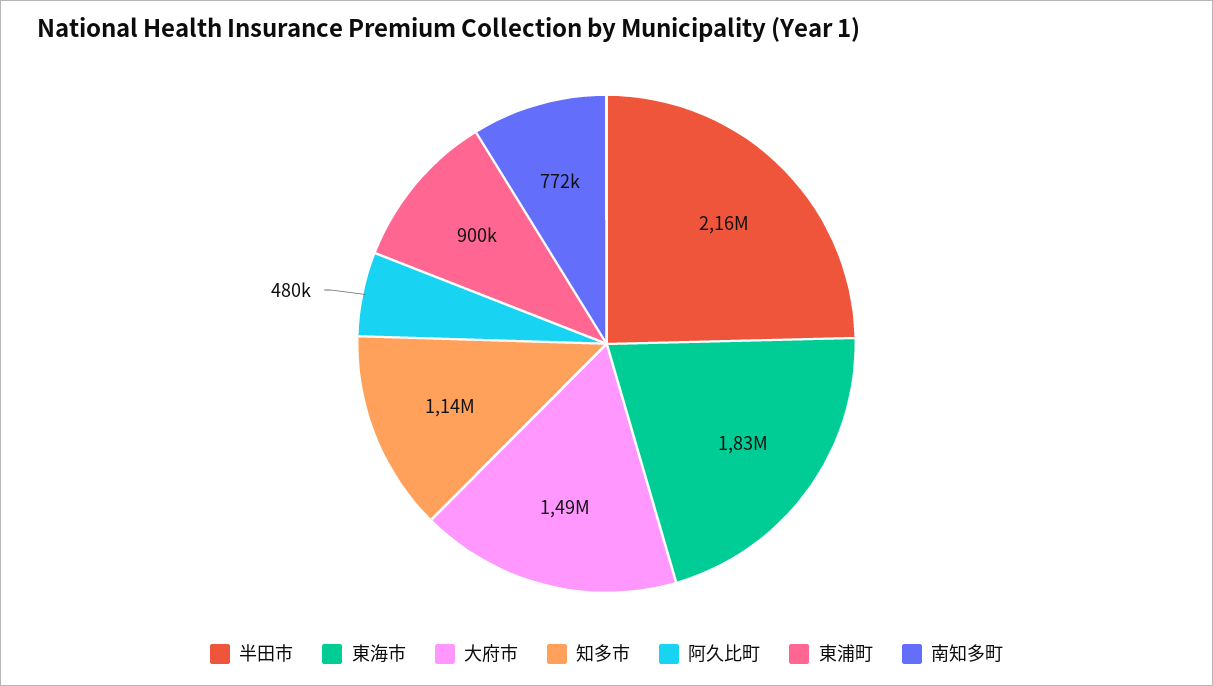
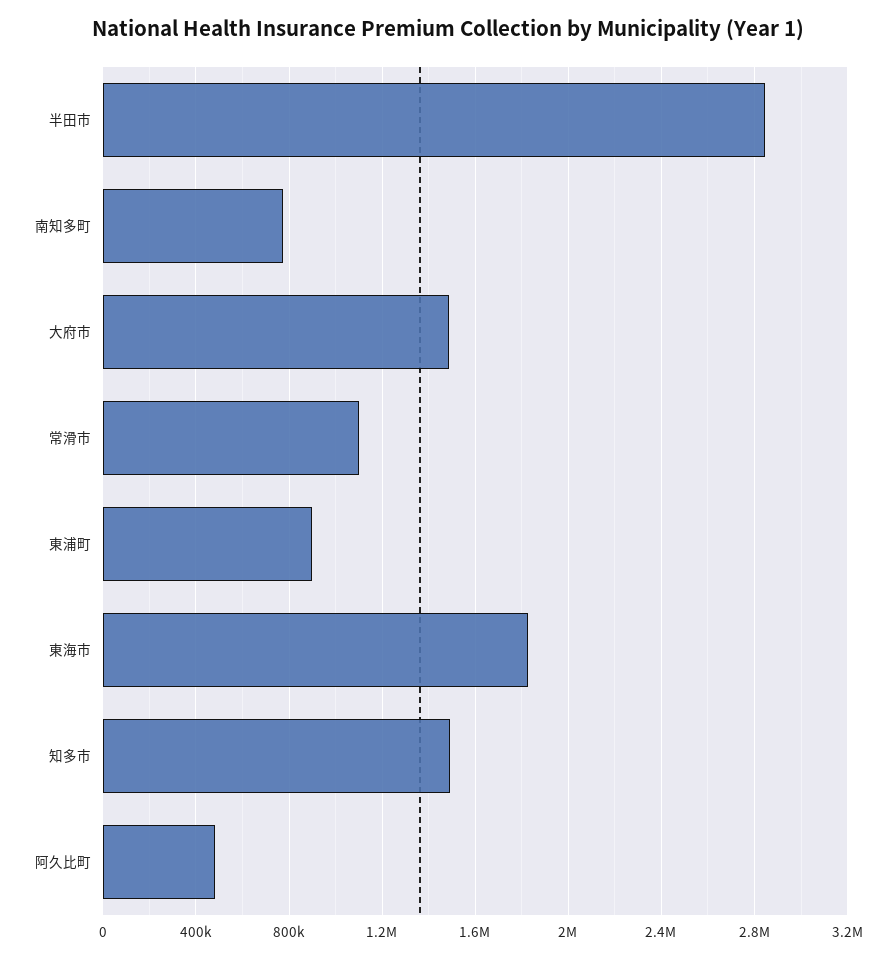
半田市: 2160000 -> 2850000
知多市: 1140000 -> 1500000
常滑市: none -> 1100000

